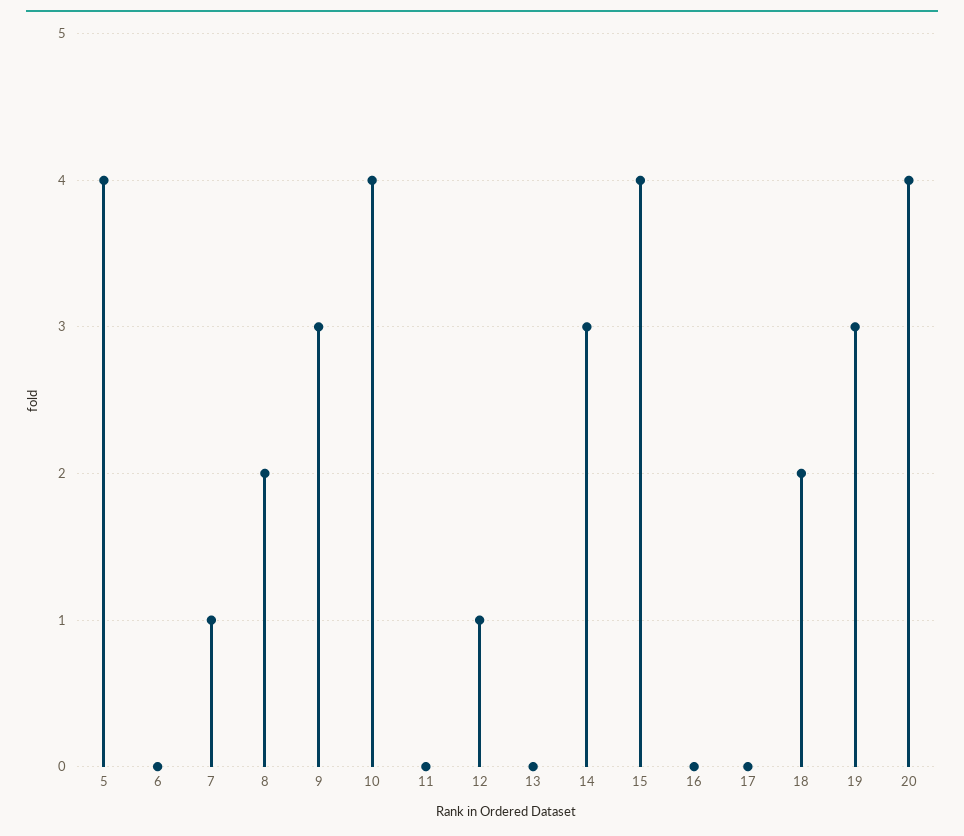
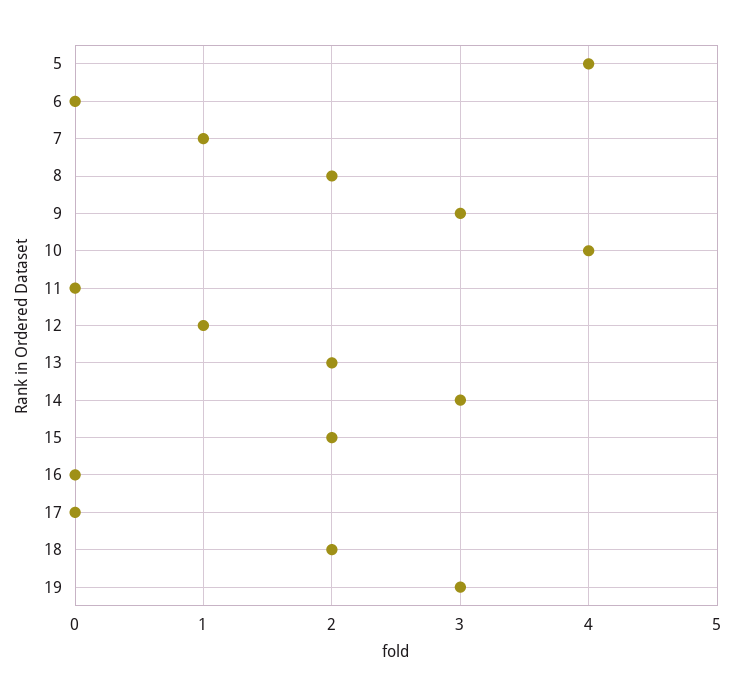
13: 0 -> 2
15: 4 -> 2
20: 4 -> none

